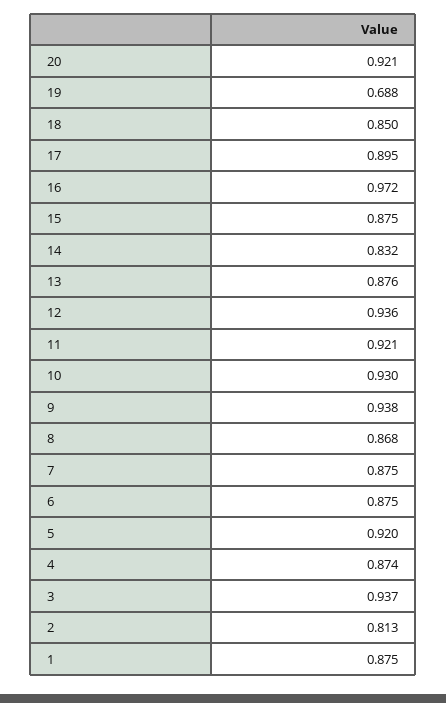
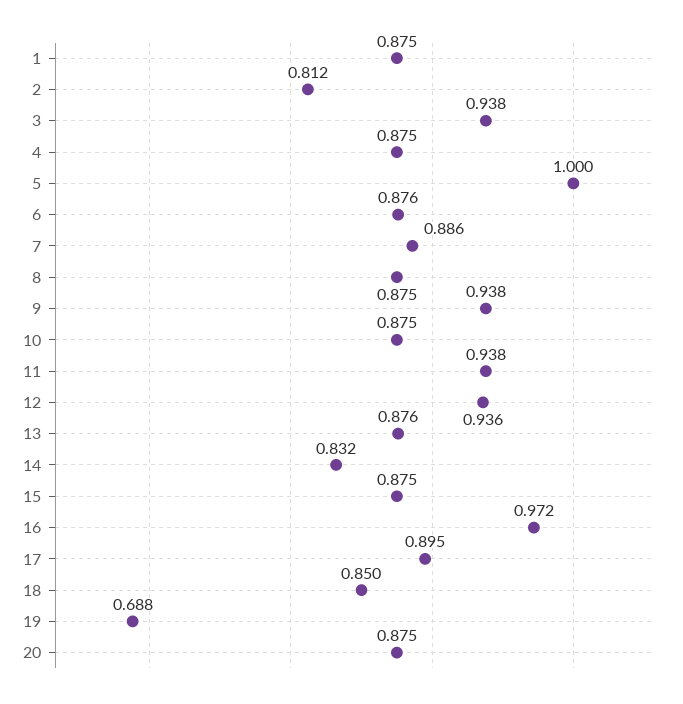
20: 0.921 -> 0.875
11: 0.921 -> 0.938
10: 0.93 -> 0.875
8: 0.868 -> 0.875
7: 0.875 -> 0.886
6: 0.875 -> 0.876
5: 0.92 -> 1
4: 0.874 -> 0.875
3: 0.937 -> 0.938
2: 0.813 -> 0.812

